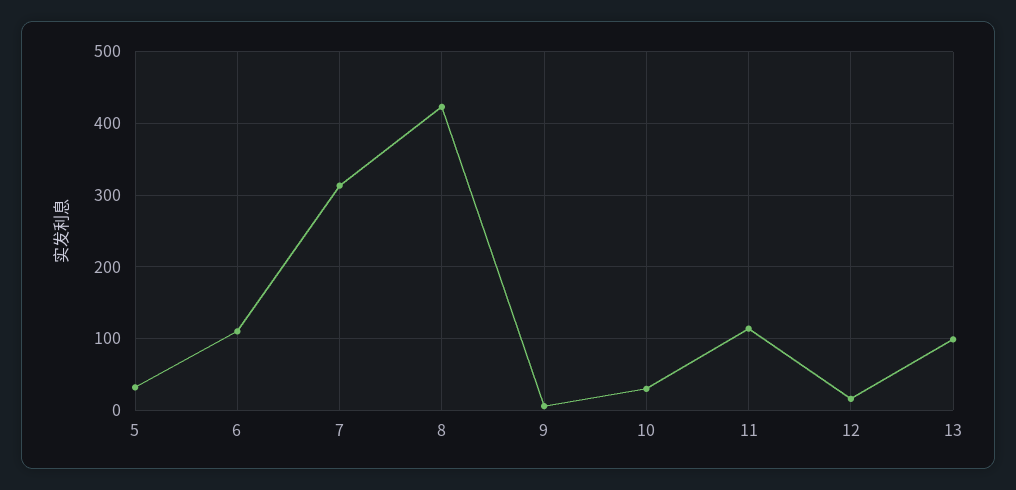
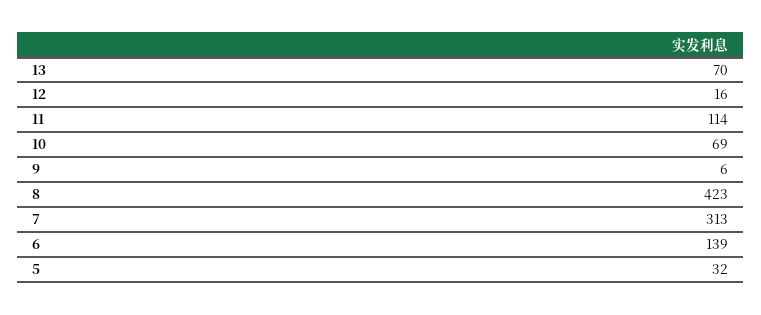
6: 110 -> 139
10: 30 -> 69
13: 100 -> 70

